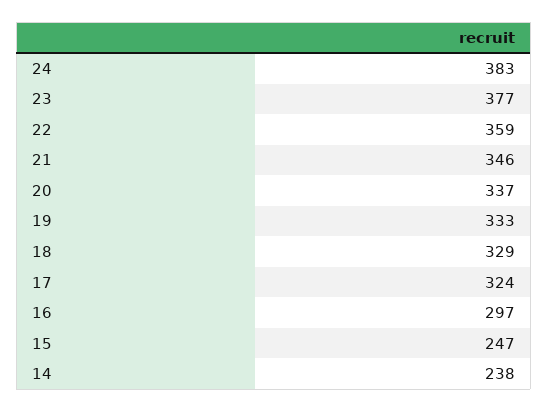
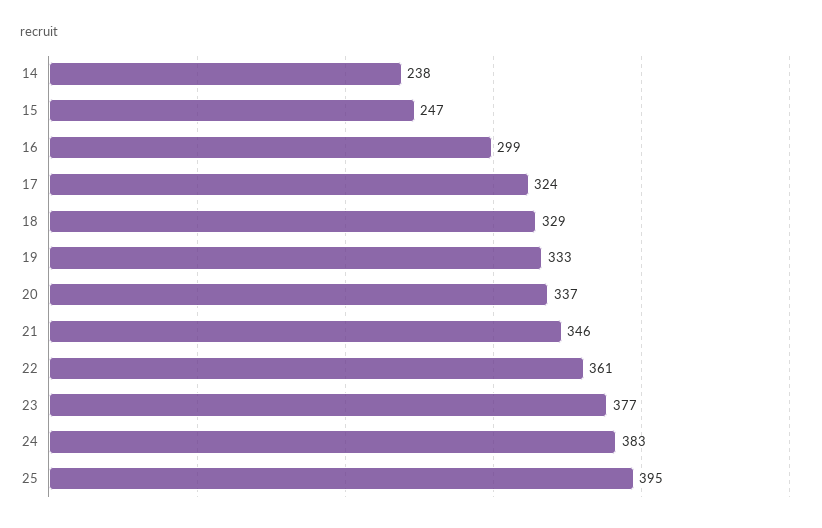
22: 359 -> 361
16: 297 -> 299
25: none -> 395

